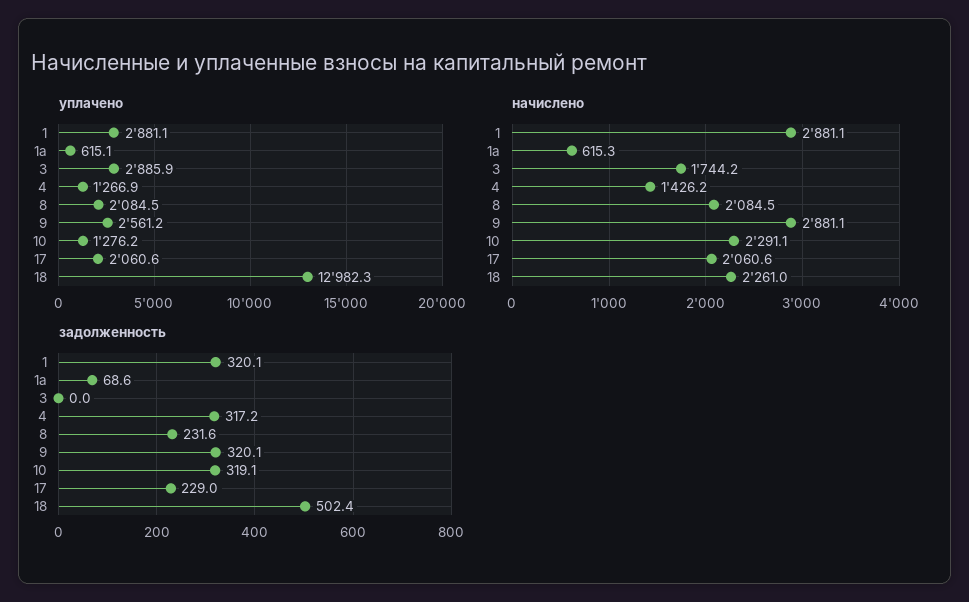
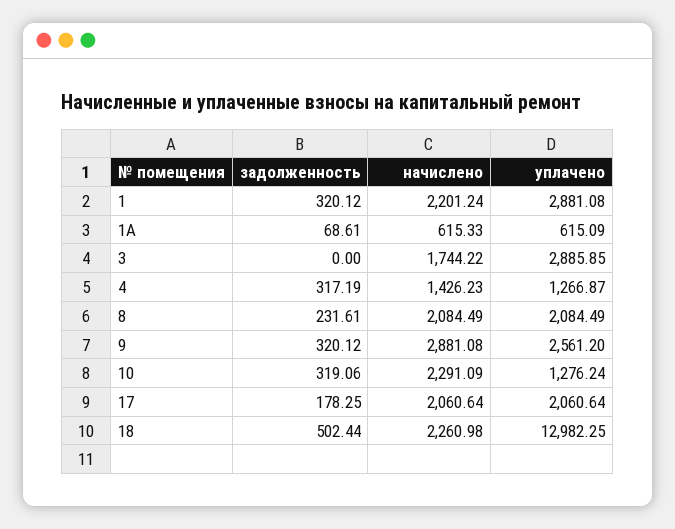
начислено, 1: 2881.1 -> 2201.24
задолженность, 17: 229 -> 178.25

